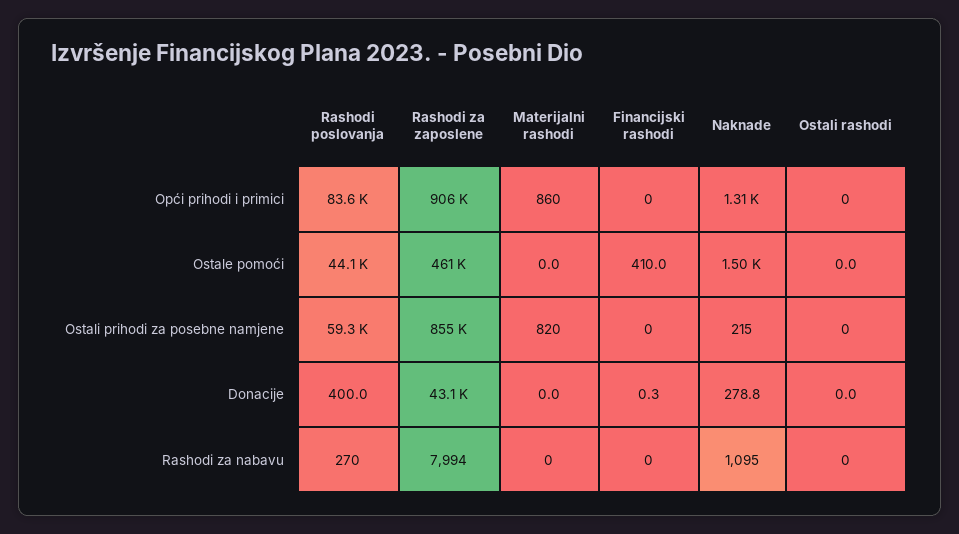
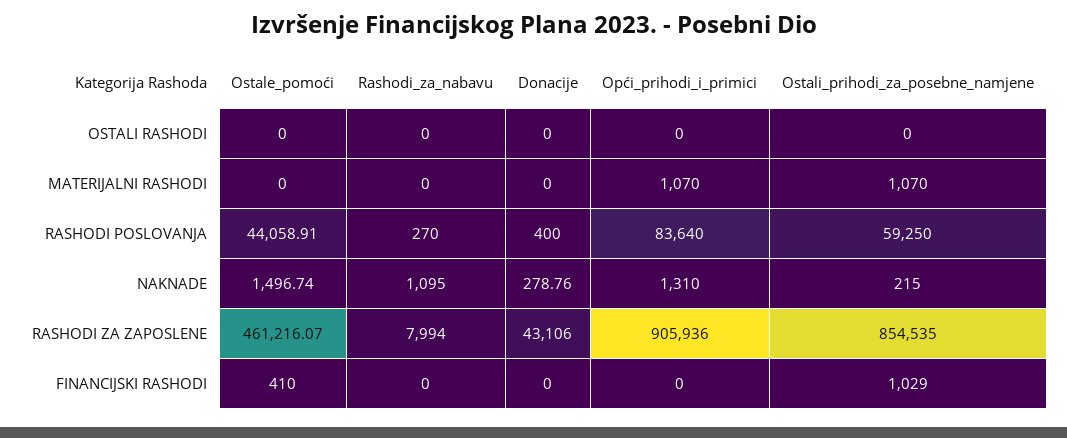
Materijalni rashodi, Opći prihodi i primici: 860 -> 1070
Materijalni rashodi, Ostali prihodi za posebne namjene: 820 -> 1070
Financijski rashodi, Ostali prihodi za posebne namjene: 0 -> 1029
Financijski rashodi, Donacije: 0.3 -> 0

